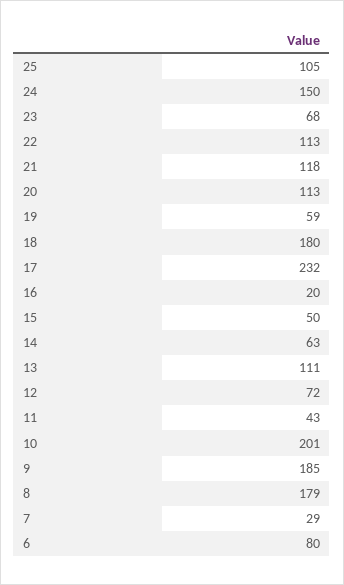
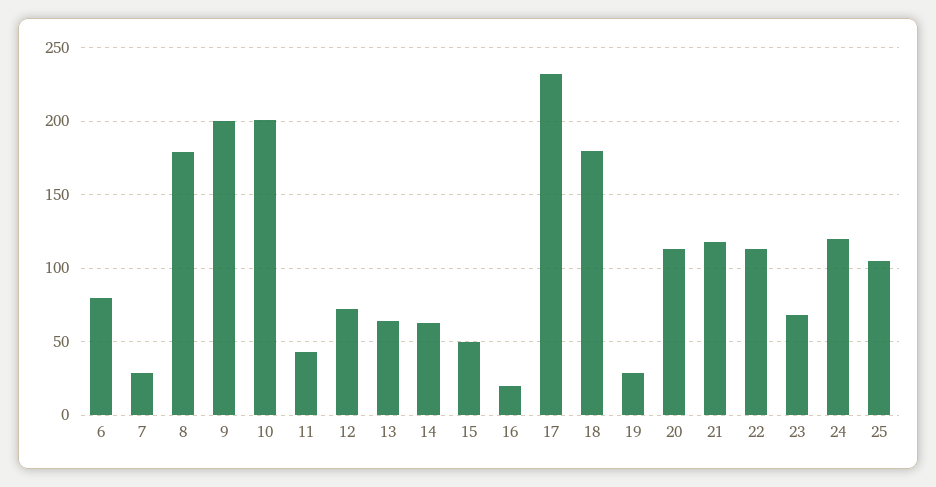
24: 150 -> 120
19: 59 -> 30
13: 111 -> 65
9: 185 -> 200

